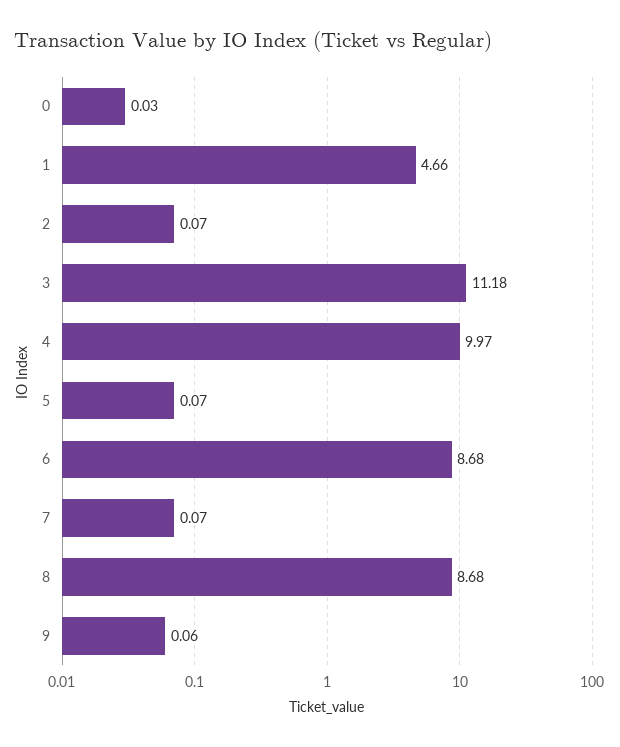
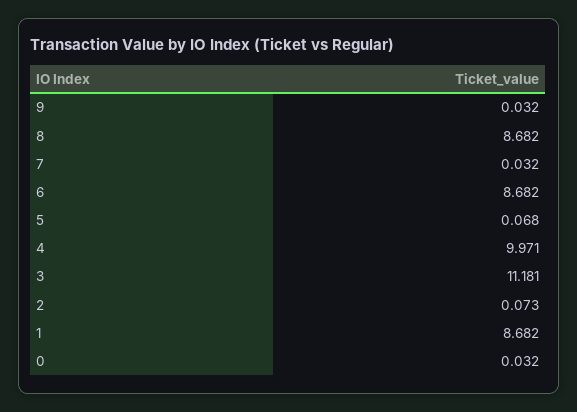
1: 4.66 -> 8.682
7: 0.07 -> 0.032
9: 0.06 -> 0.032

